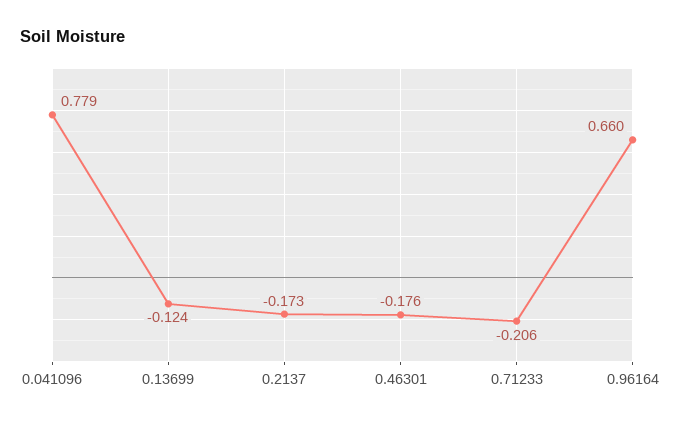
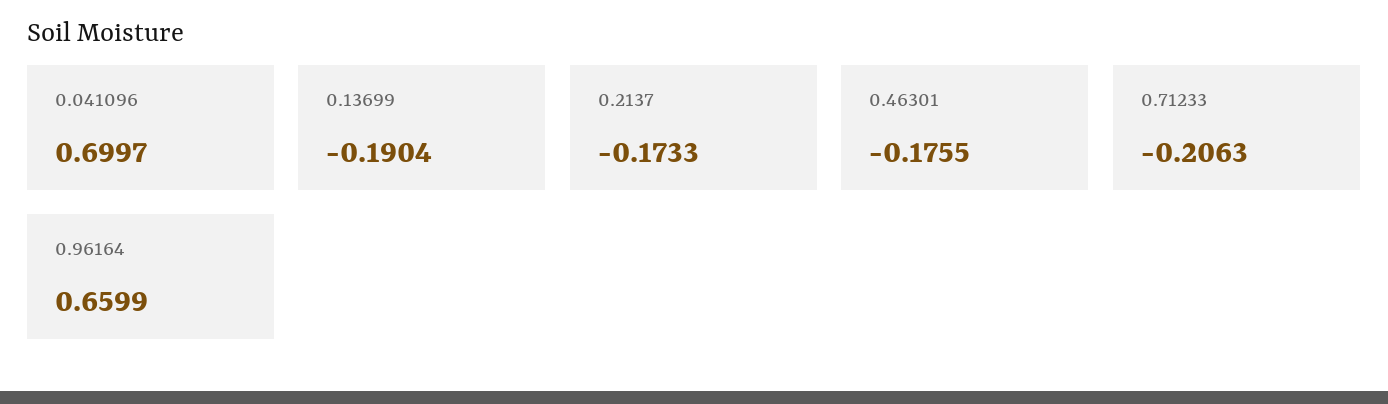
0.041096: 0.779 -> 0.6997
0.13699: -0.124 -> -0.1904

